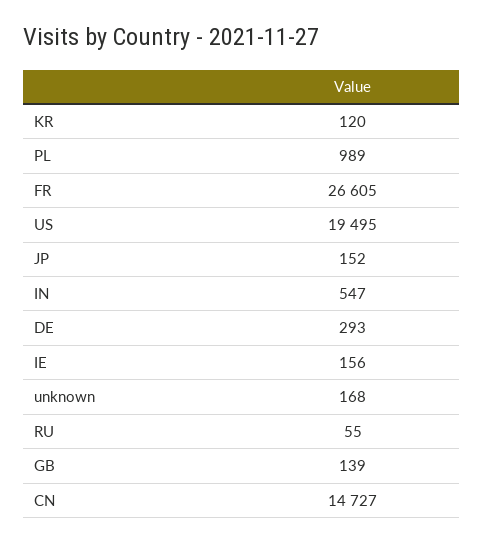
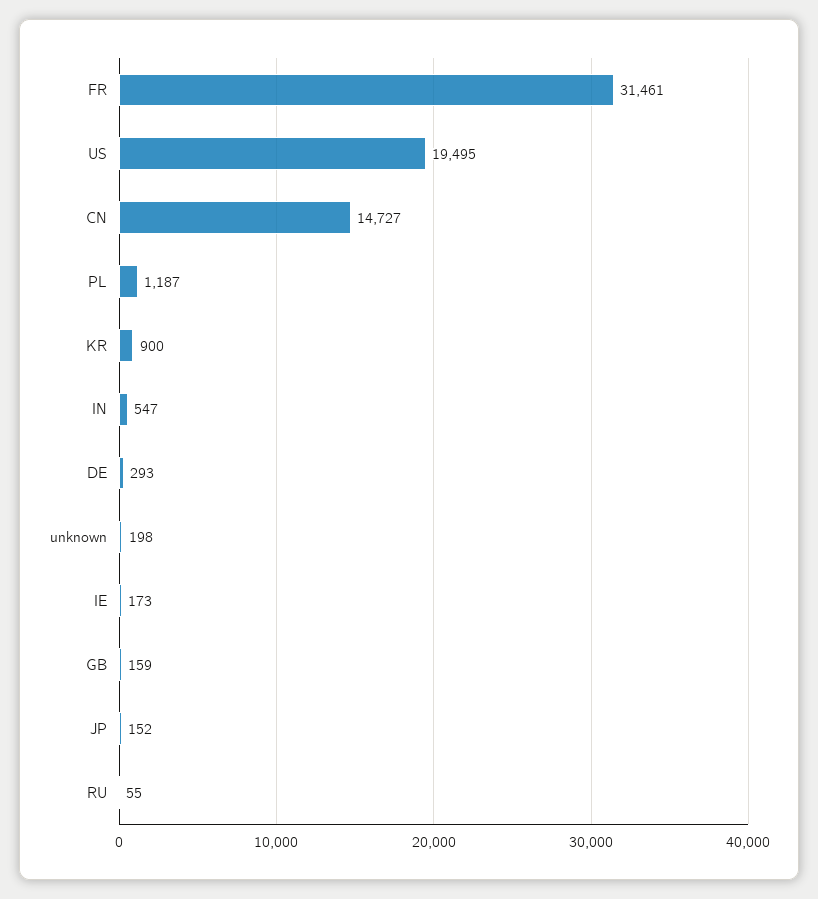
KR: 120 -> 900
PL: 989 -> 1187
FR: 26605 -> 31461
IE: 156 -> 173
unknown: 168 -> 198
GB: 139 -> 159

